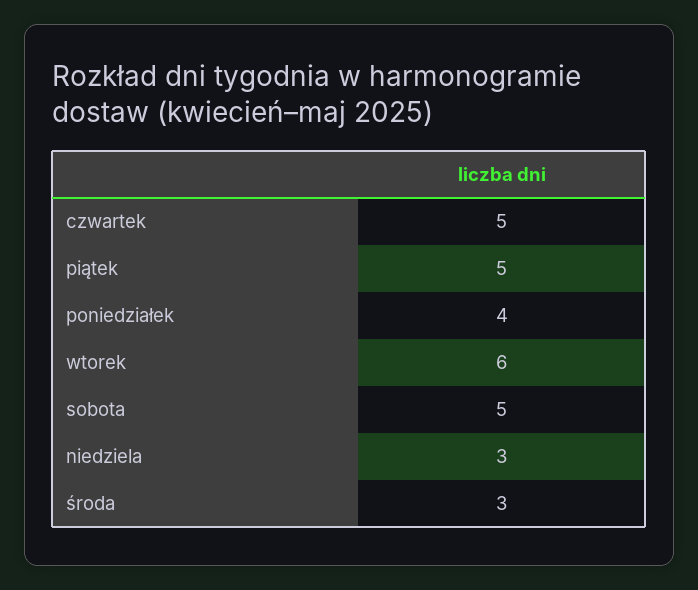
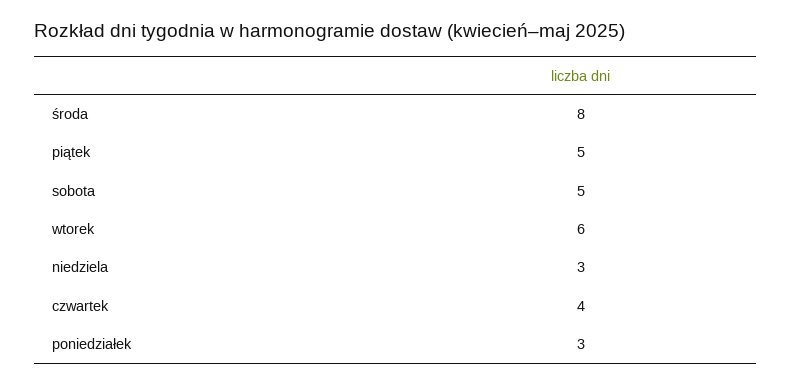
czwartek: 5 -> 4
poniedziałek: 4 -> 3
środa: 3 -> 8

